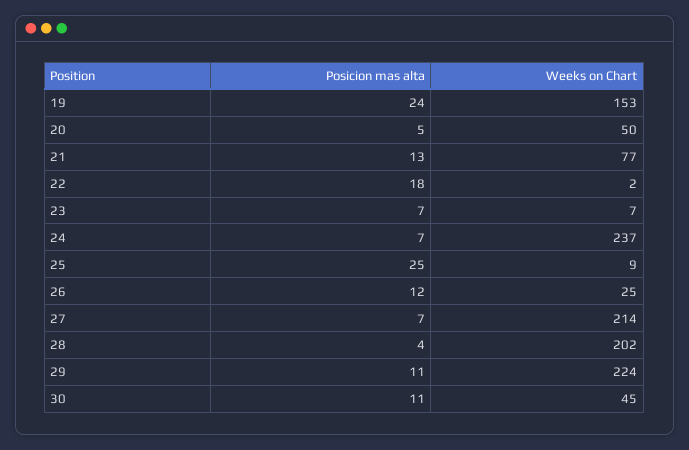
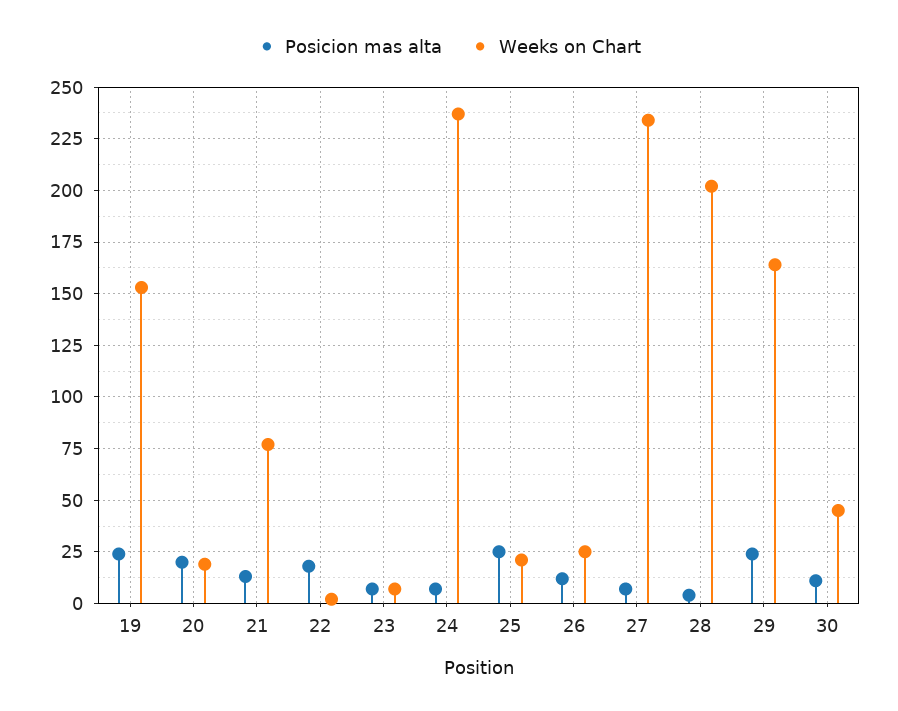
Posicion mas alta, 20: 5 -> 20
Weeks on Chart, 20: 50 -> 20
Weeks on Chart, 25: 9 -> 20
Weeks on Chart, 27: 214 -> 235
Posicion mas alta, 29: 11 -> 25
Weeks on Chart, 29: 224 -> 165

